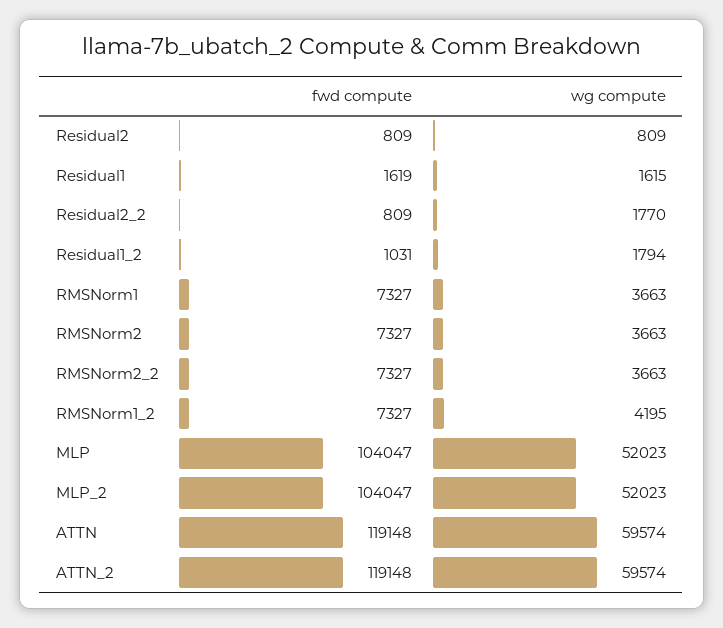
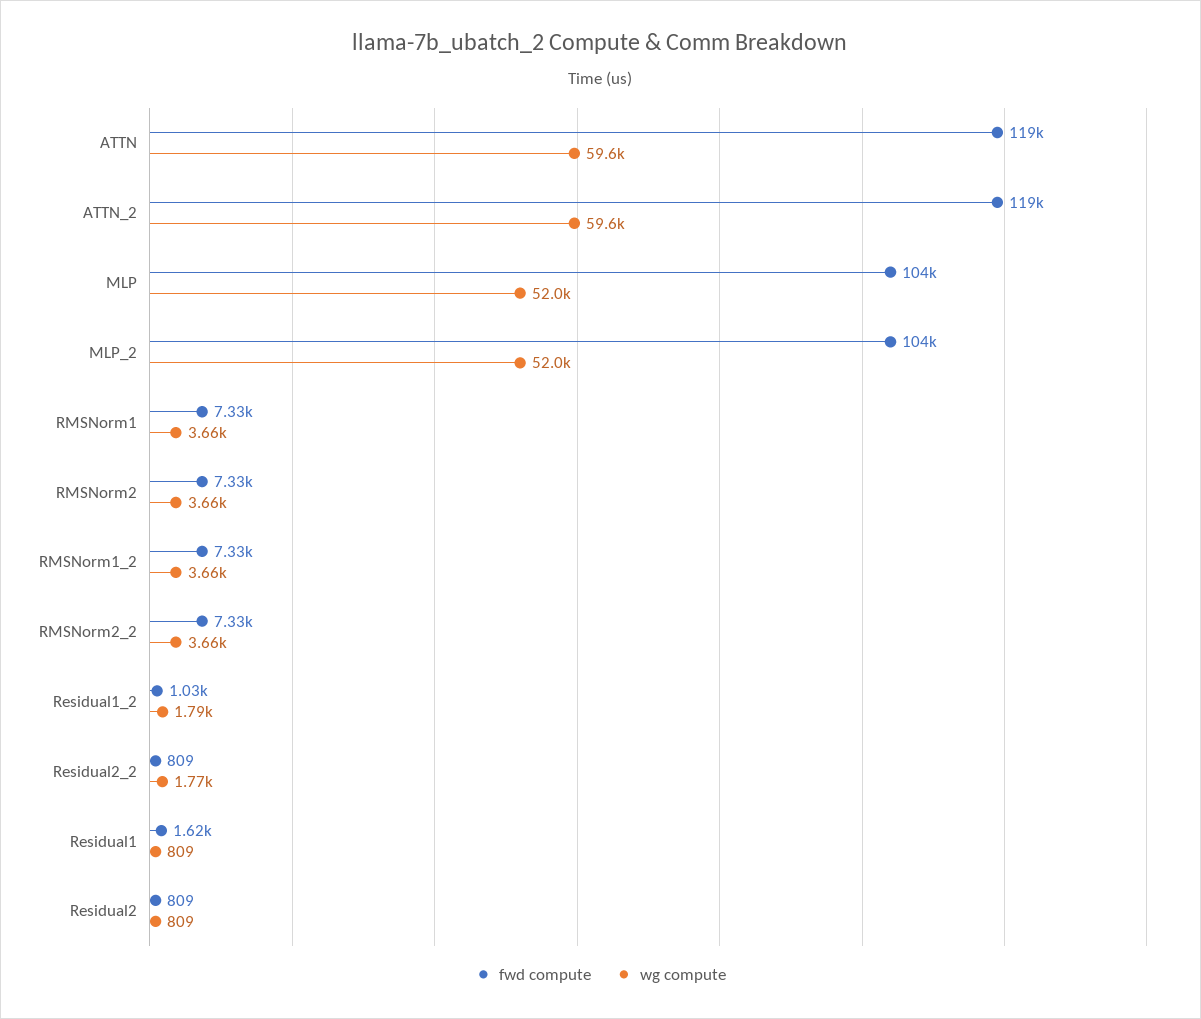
wg compute, Residual1: 1615 -> 809
wg compute, RMSNorm1_2: 4195 -> 3660

